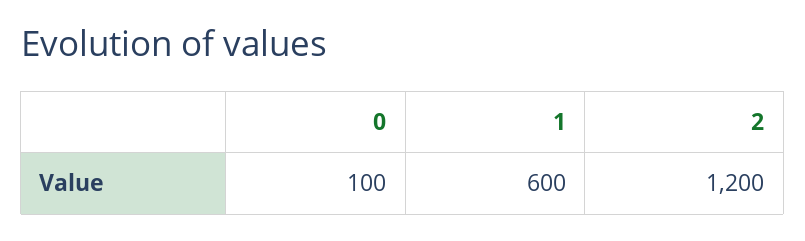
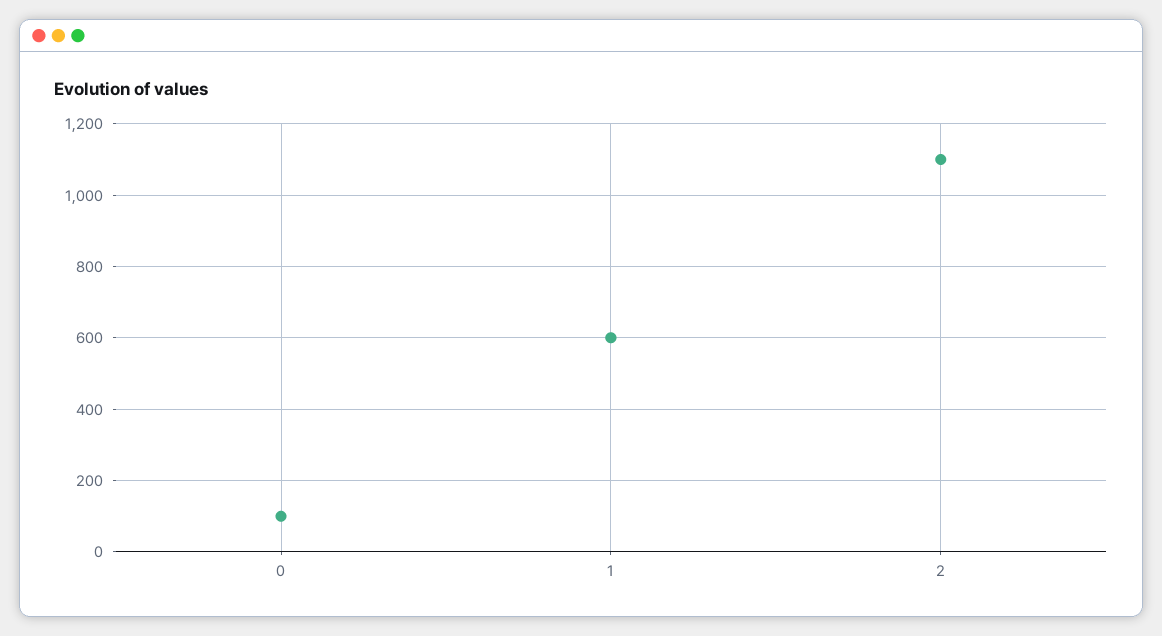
2: 1200 -> 1100

